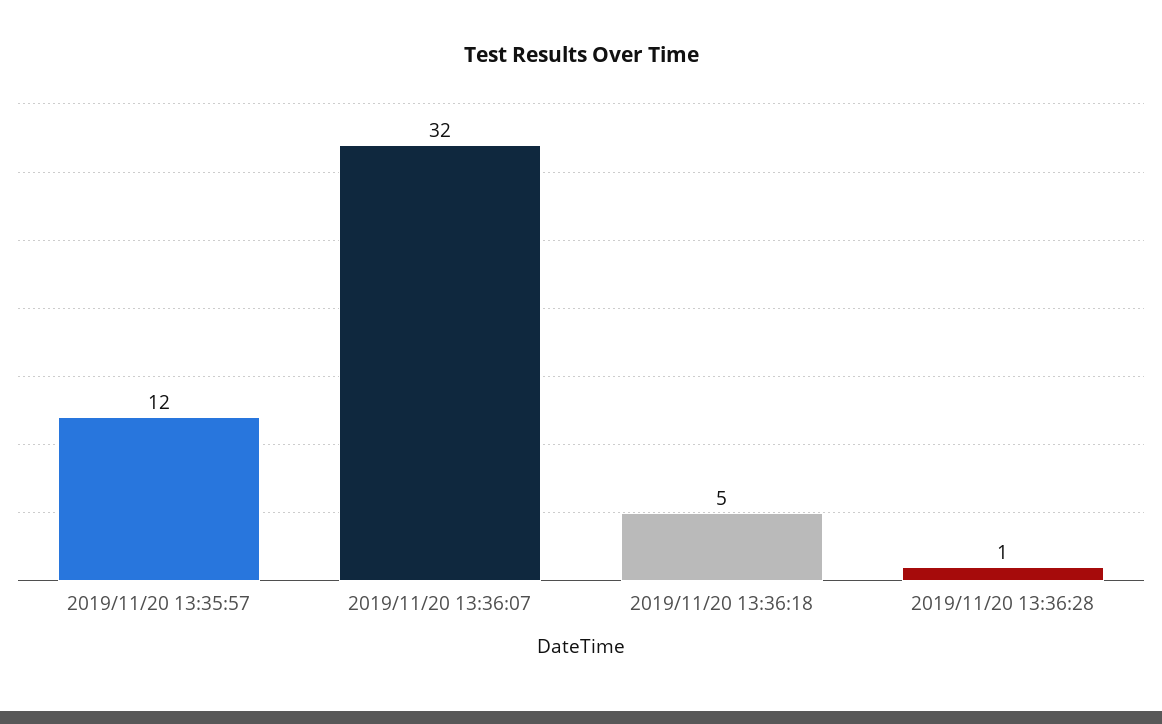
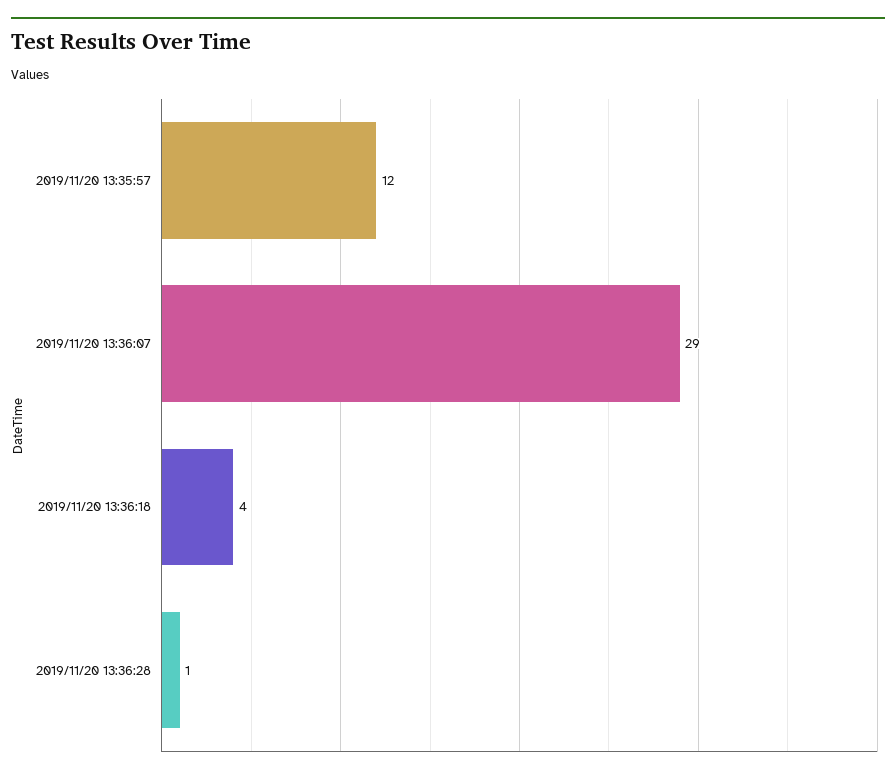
2019/11/20 13:36:07: 32 -> 29
2019/11/20 13:36:18: 5 -> 4

